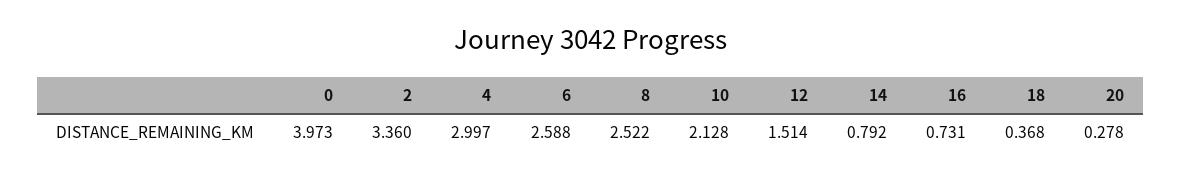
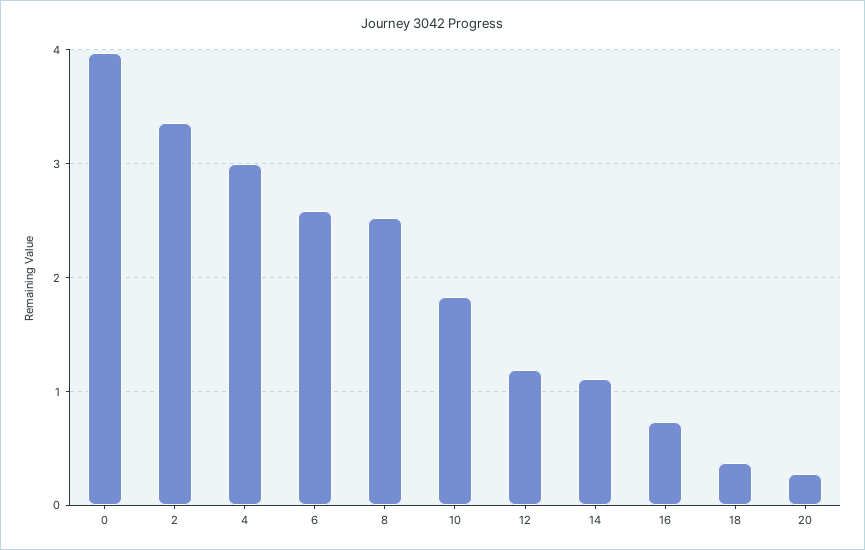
10: 2.128 -> 1.8
12: 1.514 -> 1.2
14: 0.792 -> 1.1

